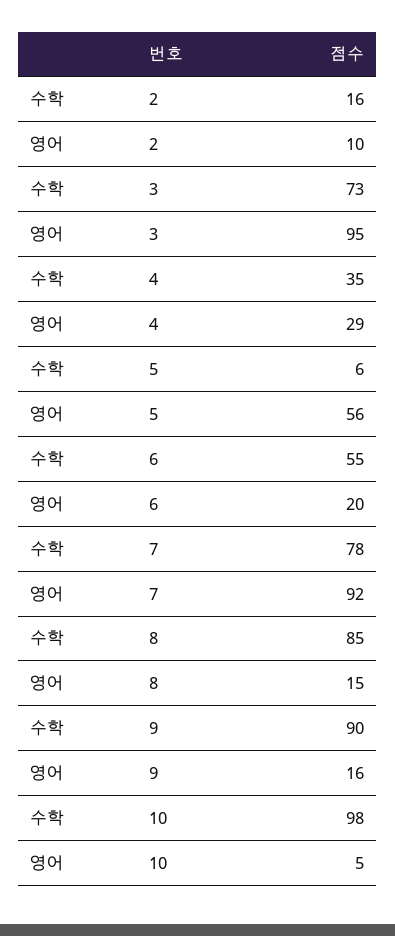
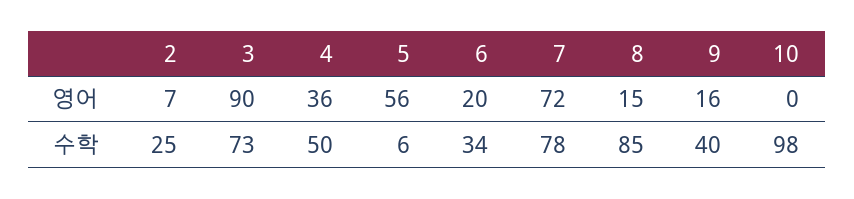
수학, 2: 16 -> 25
영어, 2: 10 -> 7
영어, 3: 95 -> 90
수학, 4: 35 -> 50
영어, 4: 29 -> 36
수학, 6: 55 -> 34
영어, 7: 92 -> 72
수학, 9: 90 -> 40
영어, 10: 5 -> 0

